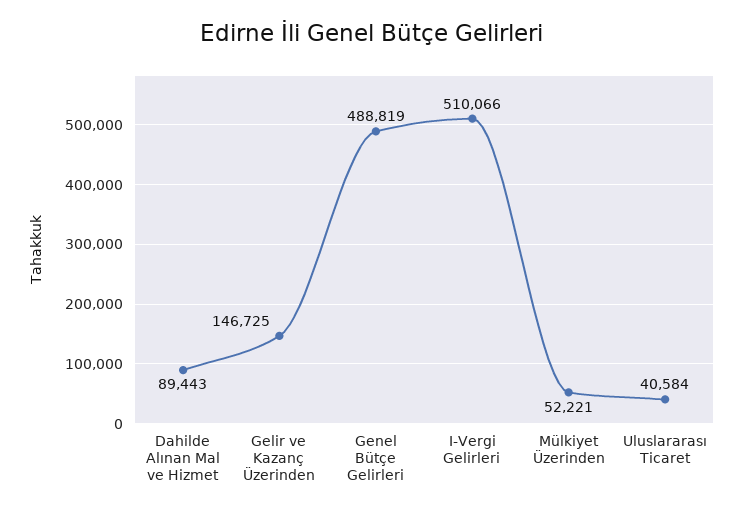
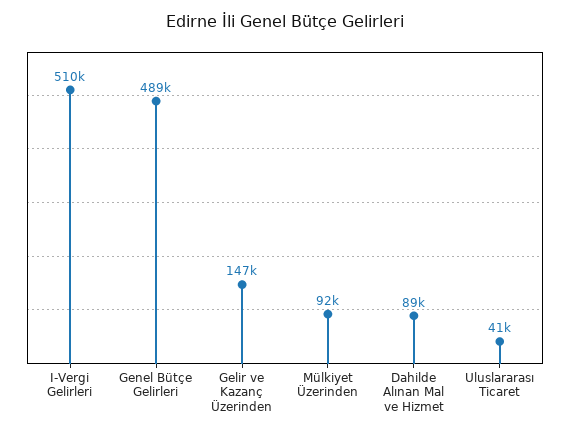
Mülkiyet Üzerinden: 52221 -> 92000

